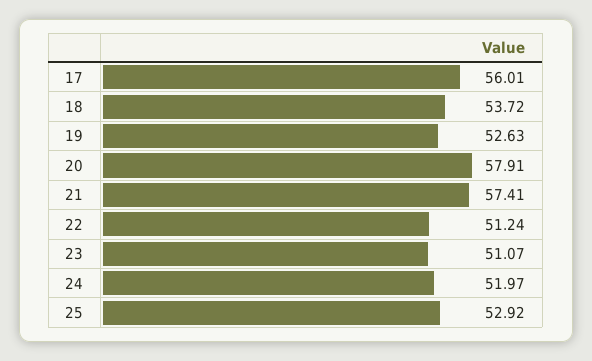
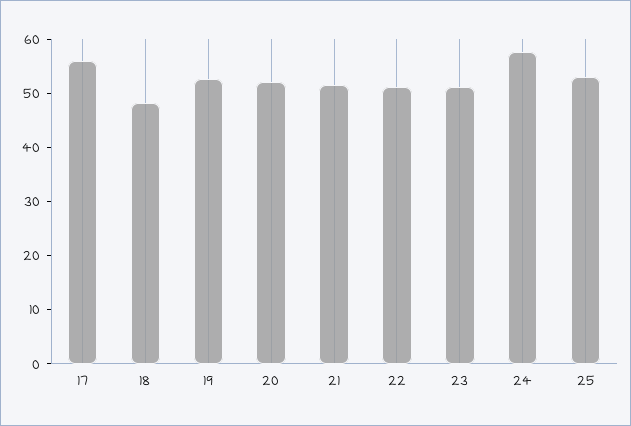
18: 53.72 -> 48
20: 57.91 -> 52
21: 57.41 -> 52
24: 51.97 -> 58

